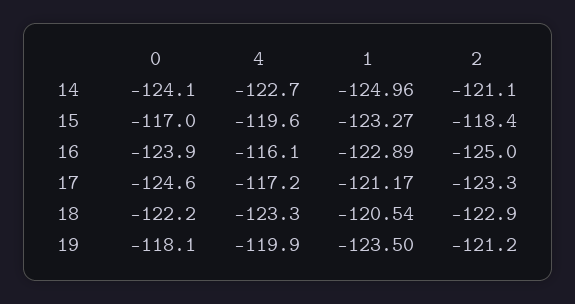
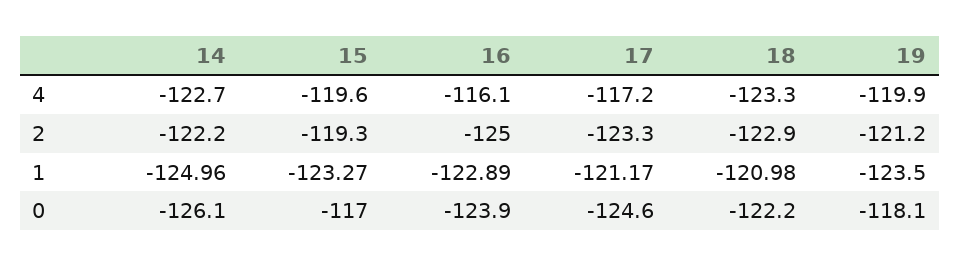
0, 14: -124.1 -> -126.1
2, 14: -121.1 -> -122.2
2, 15: -118.4 -> -119.3
1, 18: -120.54 -> -120.98

